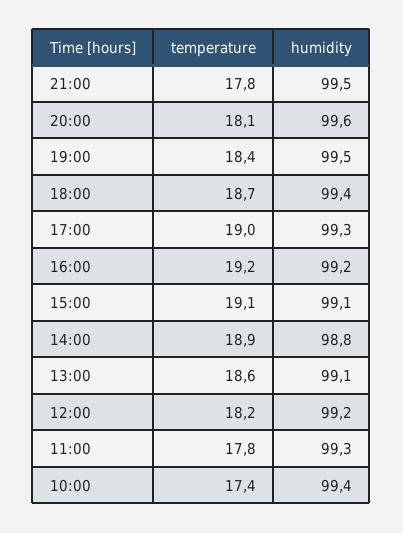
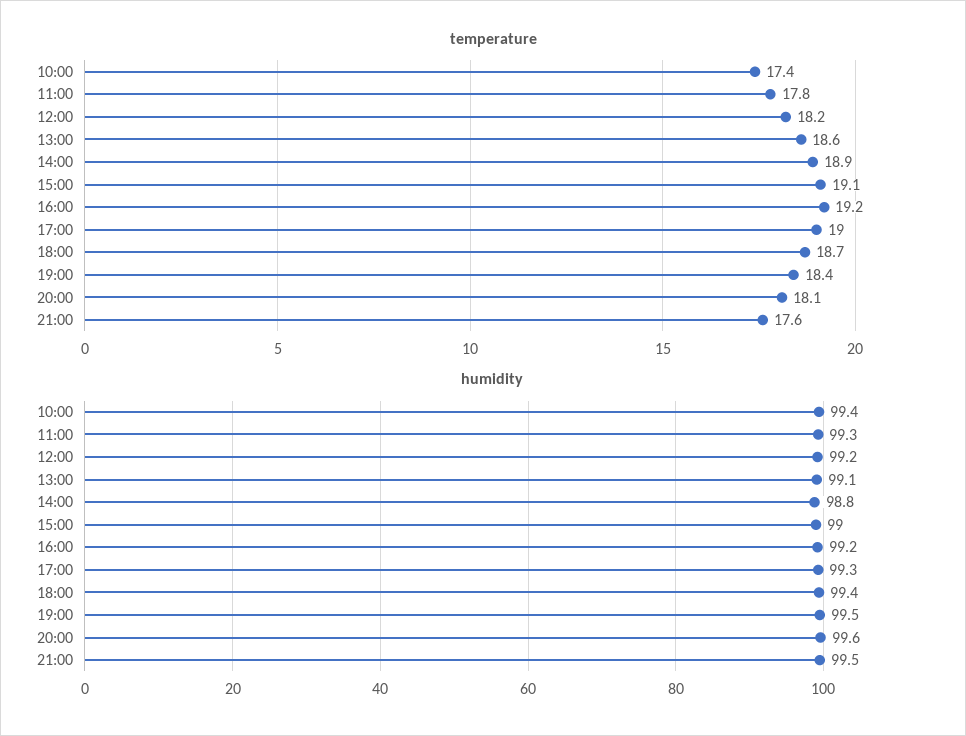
temperature, 21:00: 17.8 -> 17.6
humidity, 15:00: 99.1 -> 99

